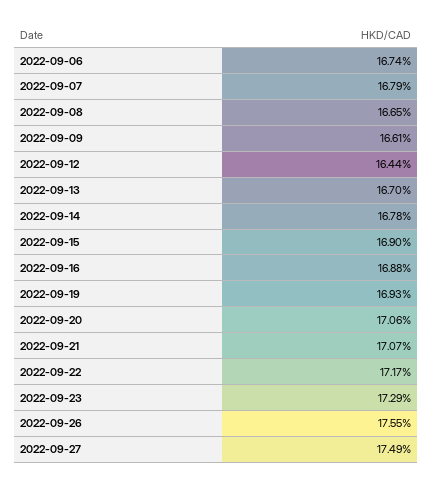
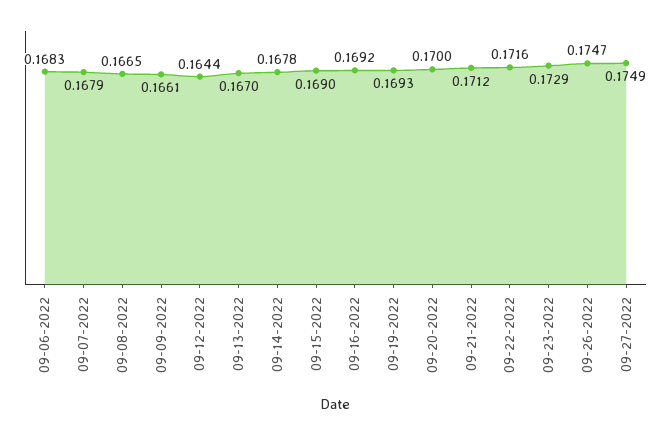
2022-09-06: 0.1674 -> 0.1683
2022-09-16: 0.1688 -> 0.1692
2022-09-20: 0.1706 -> 0.17
2022-09-21: 0.1707 -> 0.1712
2022-09-22: 0.1717 -> 0.1716
2022-09-26: 0.1755 -> 0.1747

